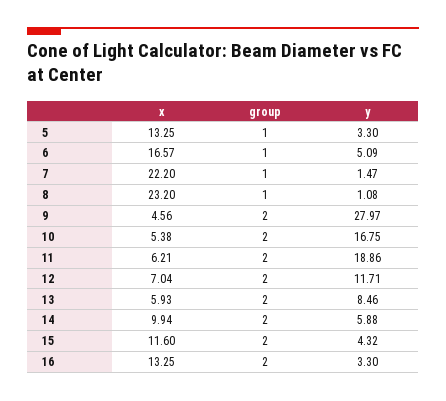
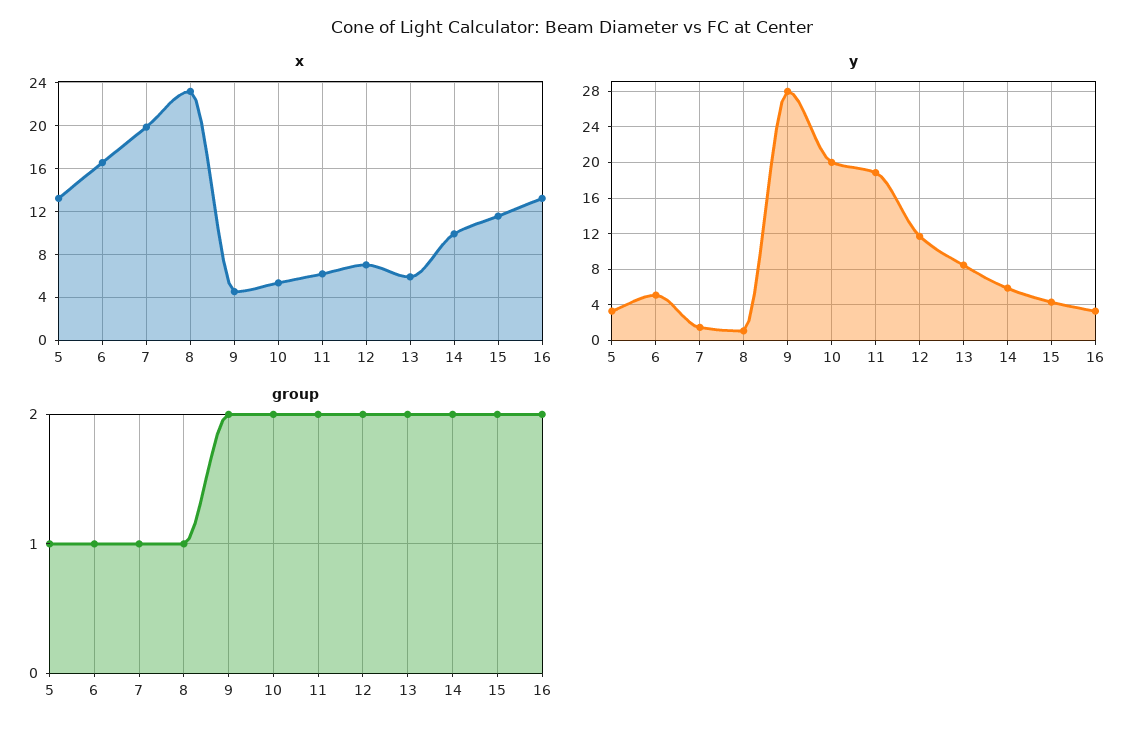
x, 7: 22.2 -> 20
y, 10: 16.75 -> 20

